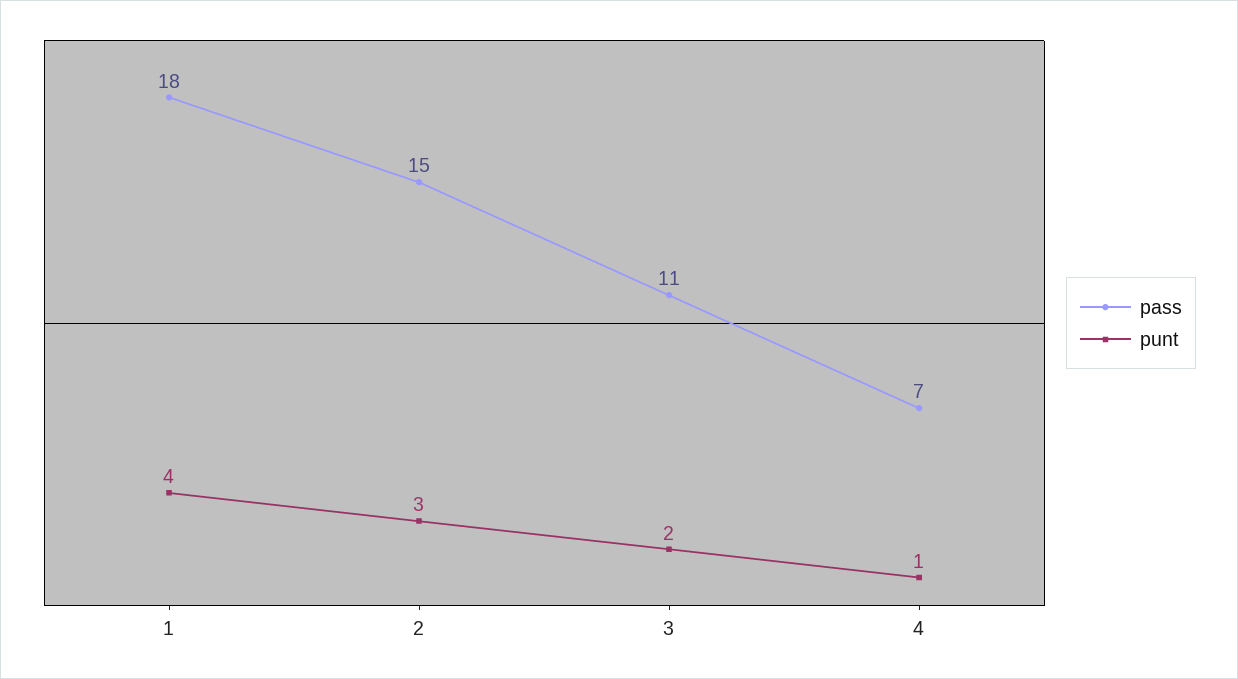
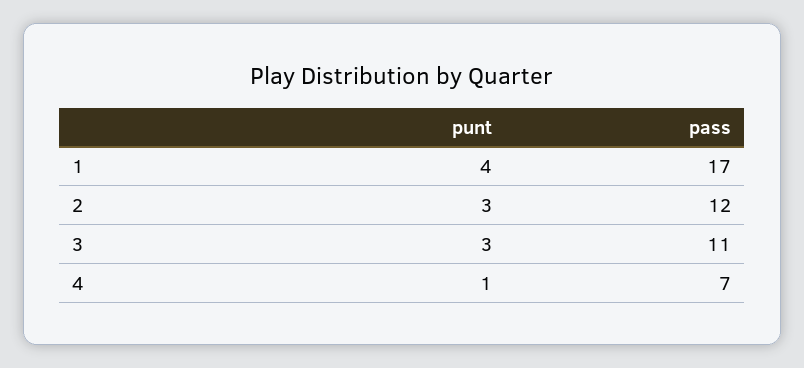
pass, 1: 18 -> 17
pass, 2: 15 -> 12
punt, 3: 2 -> 3

